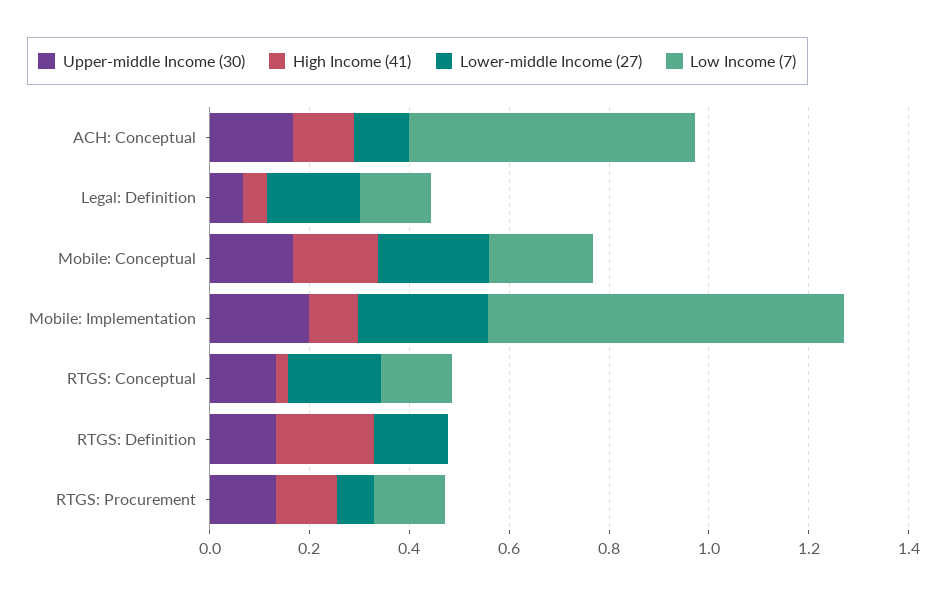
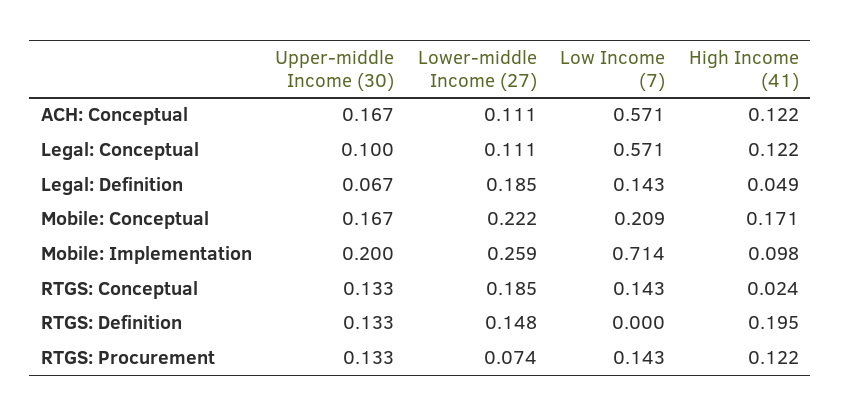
Upper-middle Income (30), Legal: Conceptual: none -> 0.1
Lower-middle Income (27), Legal: Conceptual: none -> 0.111
Low Income (7), Legal: Conceptual: none -> 0.571
High Income (41), Legal: Conceptual: none -> 0.122

